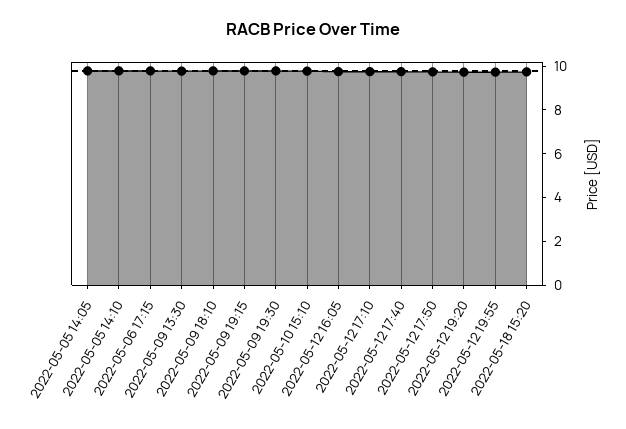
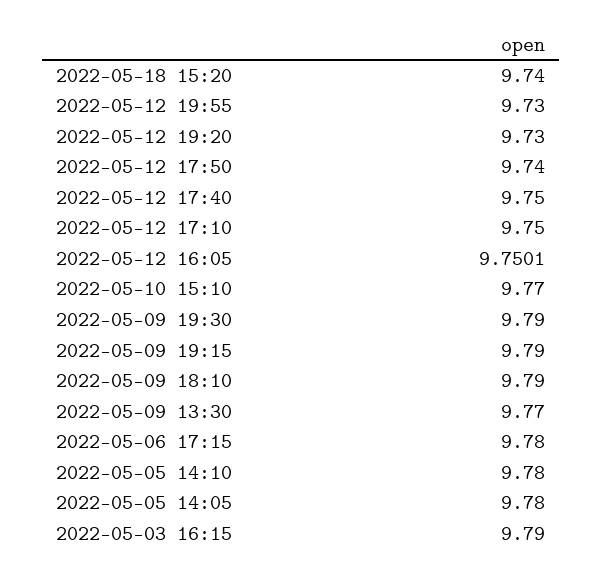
2022-05-03 16:15: none -> 9.79

